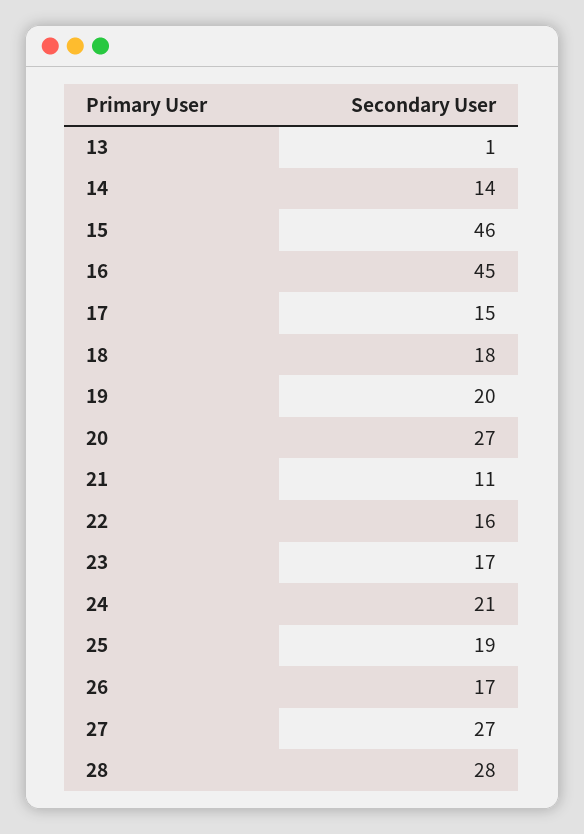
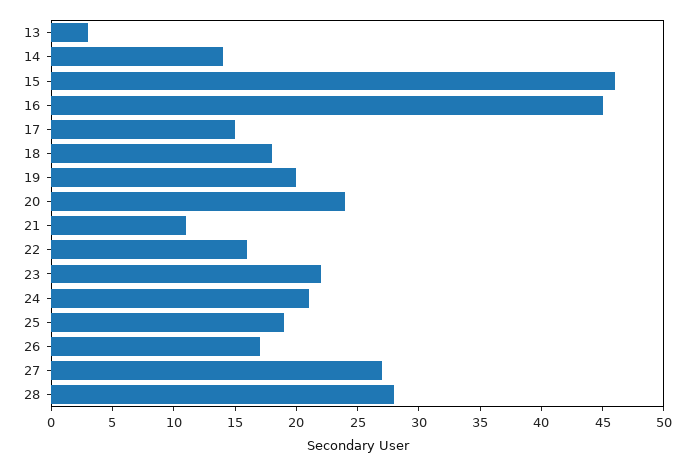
13: 1 -> 3
20: 27 -> 24
23: 17 -> 22

